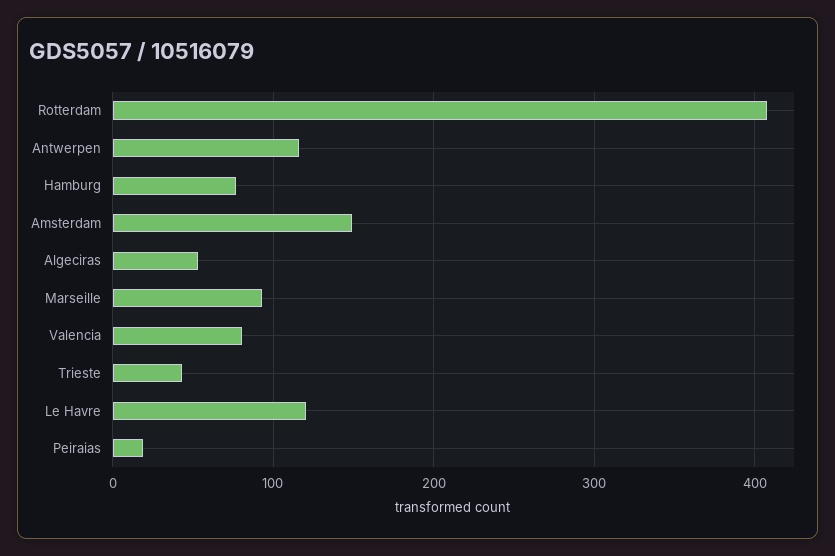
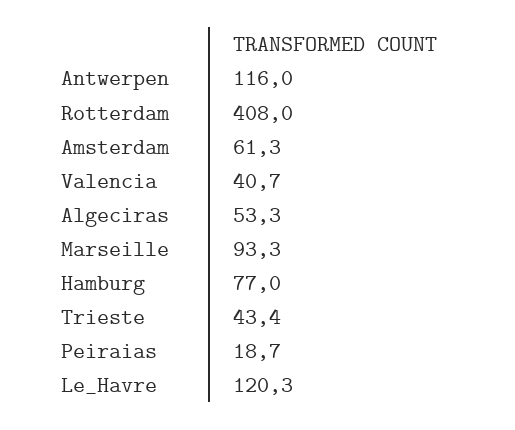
Amsterdam: 150 -> 61.3
Valencia: 80 -> 40.7

